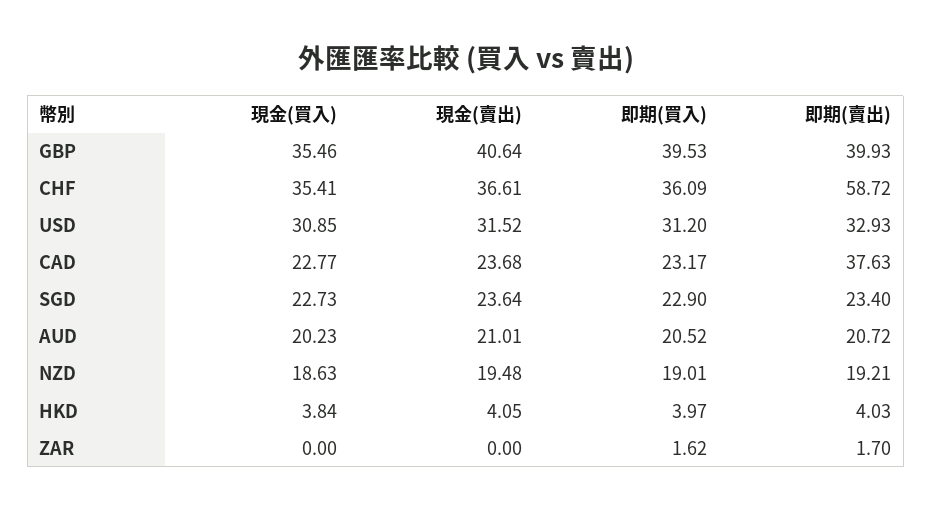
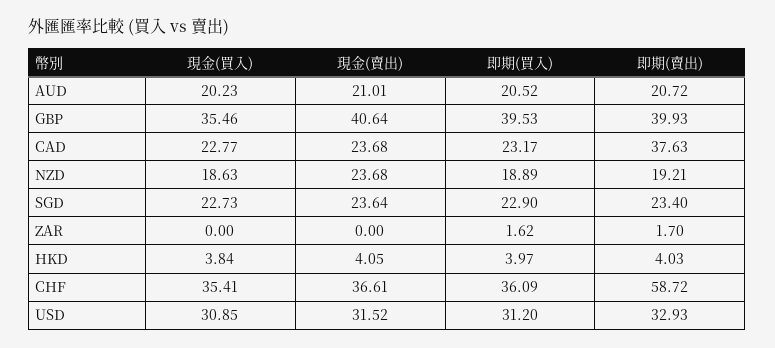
現金(賣出), NZD: 19.48 -> 23.68
即期(買入), NZD: 19.01 -> 18.89

